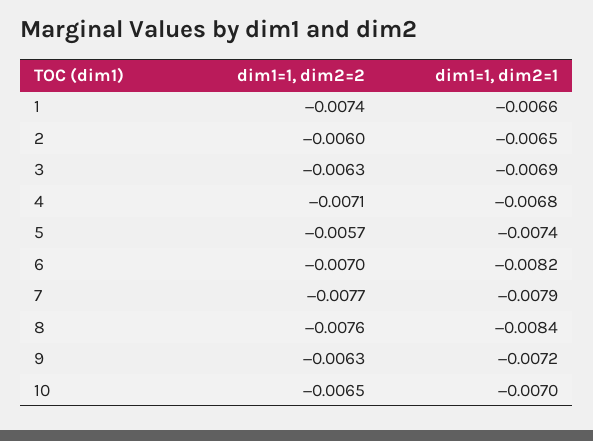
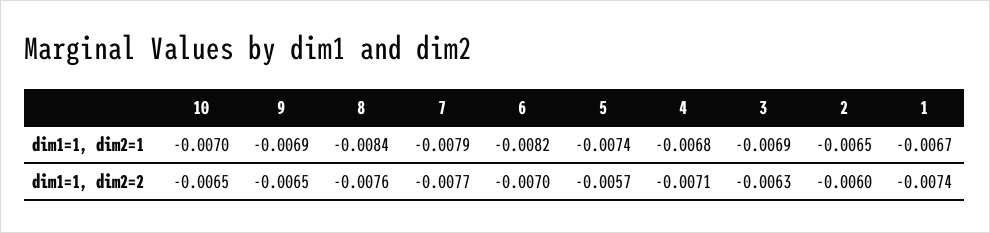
dim1=1, dim2=1, 1: -0.0066 -> -0.0067
dim1=1, dim2=2, 9: -0.0063 -> -0.0065
dim1=1, dim2=1, 9: -0.0072 -> -0.0069

